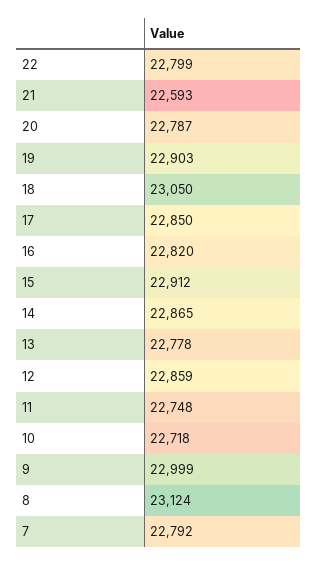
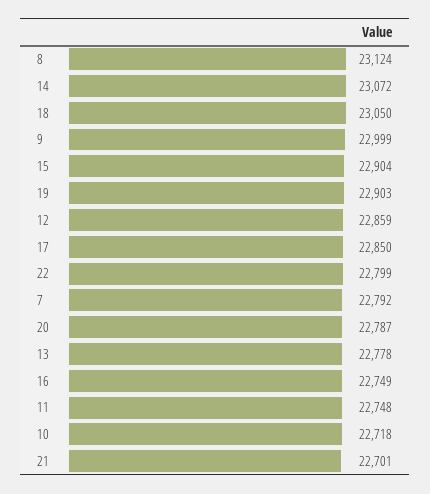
21: 22593 -> 22701
16: 22820 -> 22749
15: 22912 -> 22904
14: 22865 -> 23072

